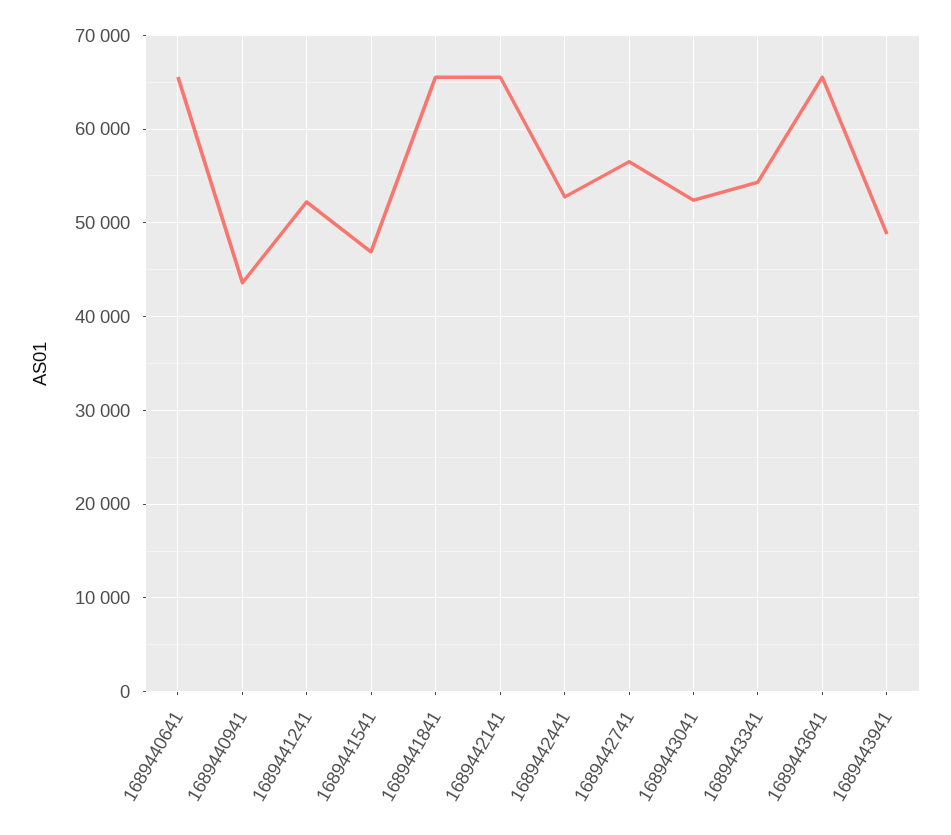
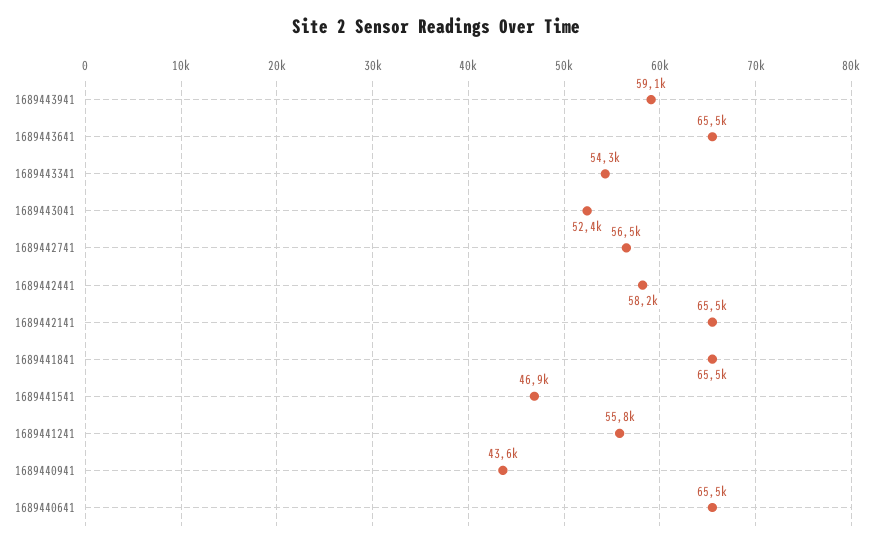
1689441241: 52000 -> 55800
1689442441: 53000 -> 58200
1689443941: 49000 -> 59100

